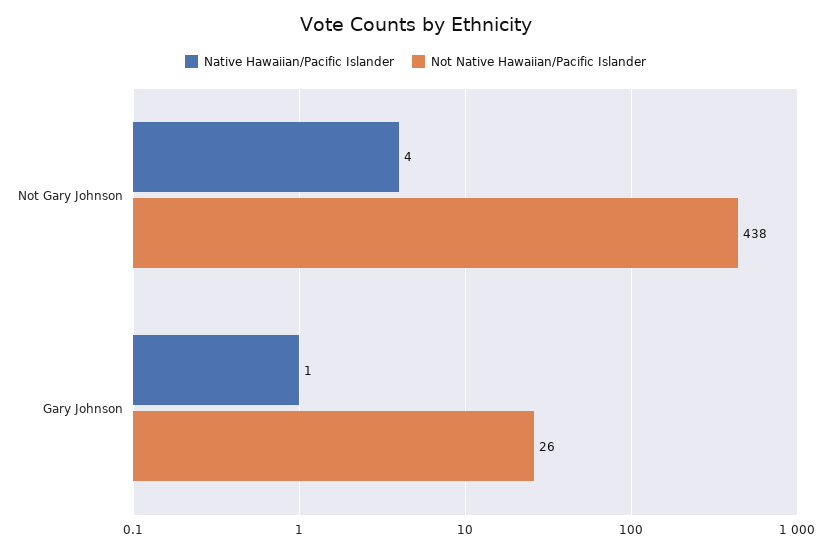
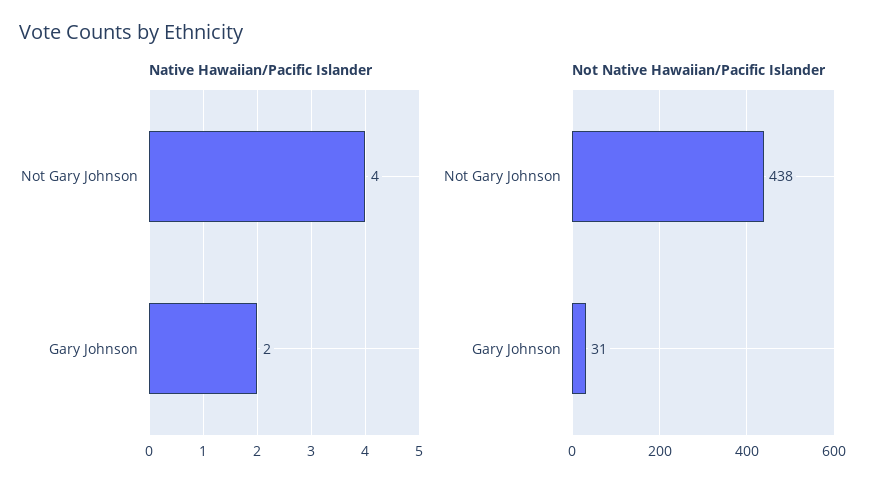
Native Hawaiian/Pacific Islander, Gary Johnson: 1 -> 2
Not Native Hawaiian/Pacific Islander, Gary Johnson: 26 -> 31

